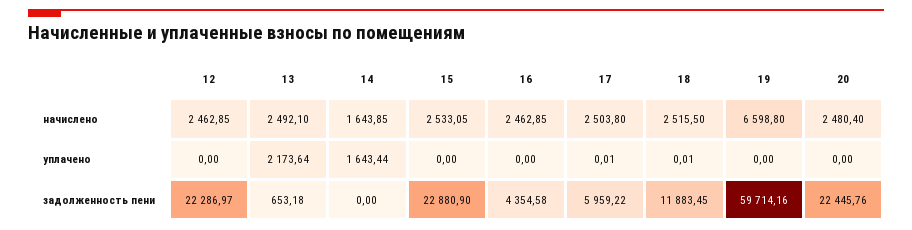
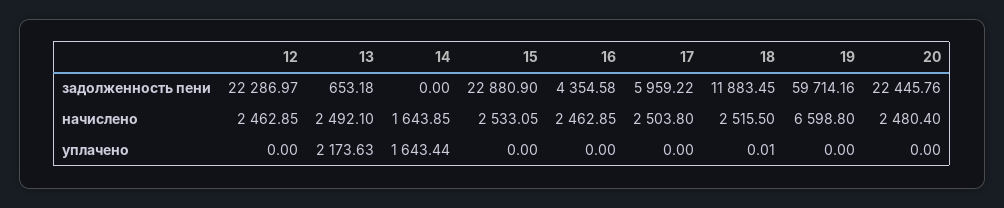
13, уплачено: 2173.64 -> 2173.63
17, уплачено: 0.01 -> 0

